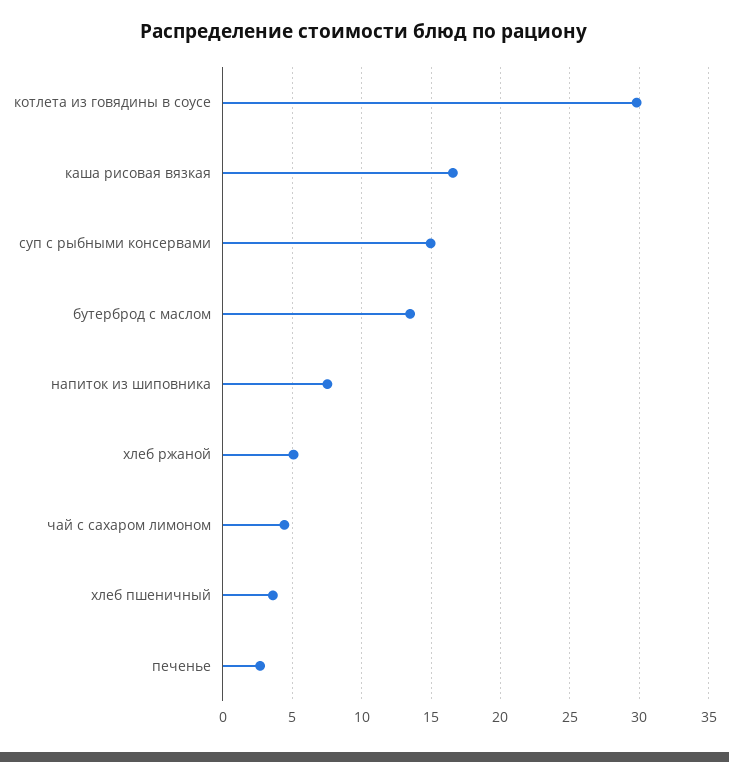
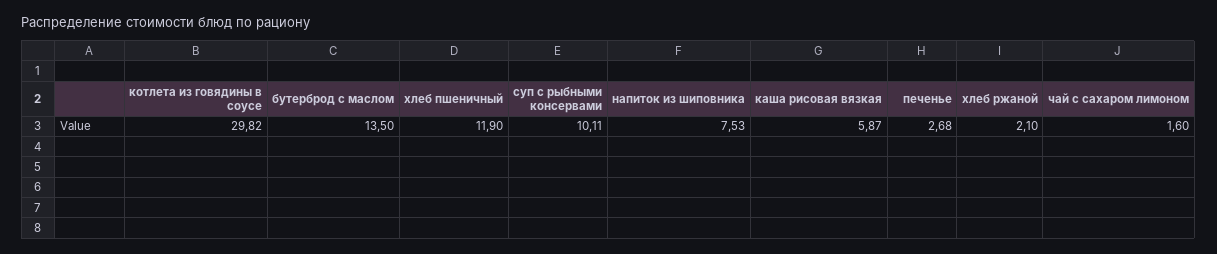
каша рисовая вязкая: 16.5 -> 5.87
суп с рыбными консервами: 15 -> 10.11
хлеб ржаной: 5 -> 2.1
чай с сахаром лимоном: 4.5 -> 1.6
хлеб пшеничный: 3.5 -> 11.9

